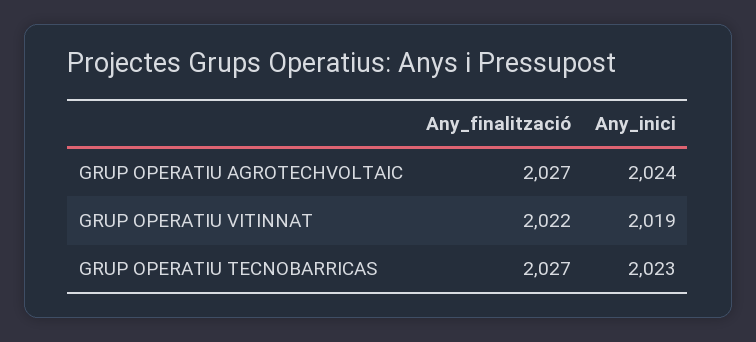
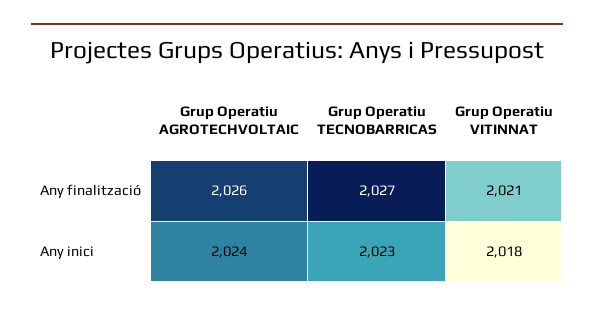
Any_finalització, GRUP OPERATIU AGROTECHVOLTAIC: 2027 -> 2026
Any_finalització, GRUP OPERATIU VITINNAT: 2022 -> 2021
Any_inici, GRUP OPERATIU VITINNAT: 2019 -> 2018

